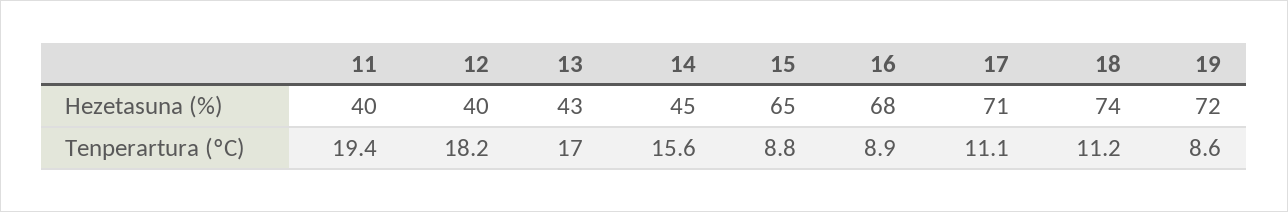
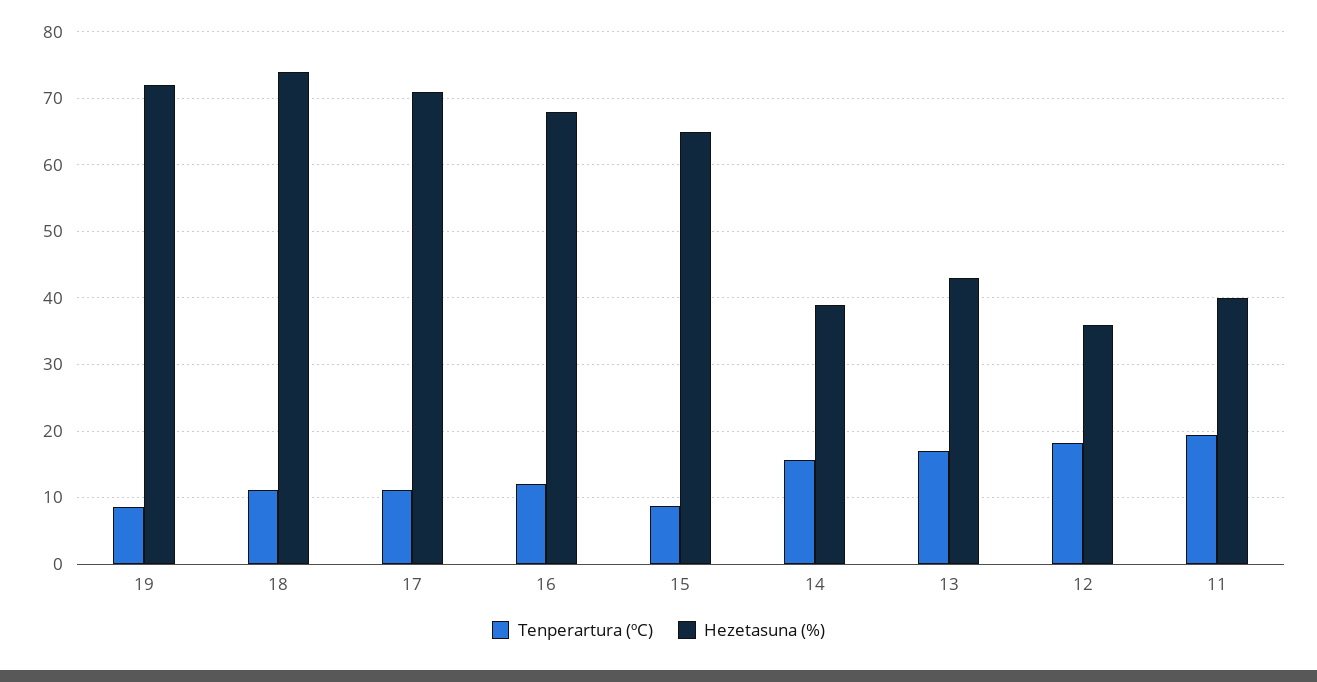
Hezetasuna (%), 12: 40 -> 36
Hezetasuna (%), 14: 45 -> 39
Tenperartura (ºC), 16: 8.9 -> 12

